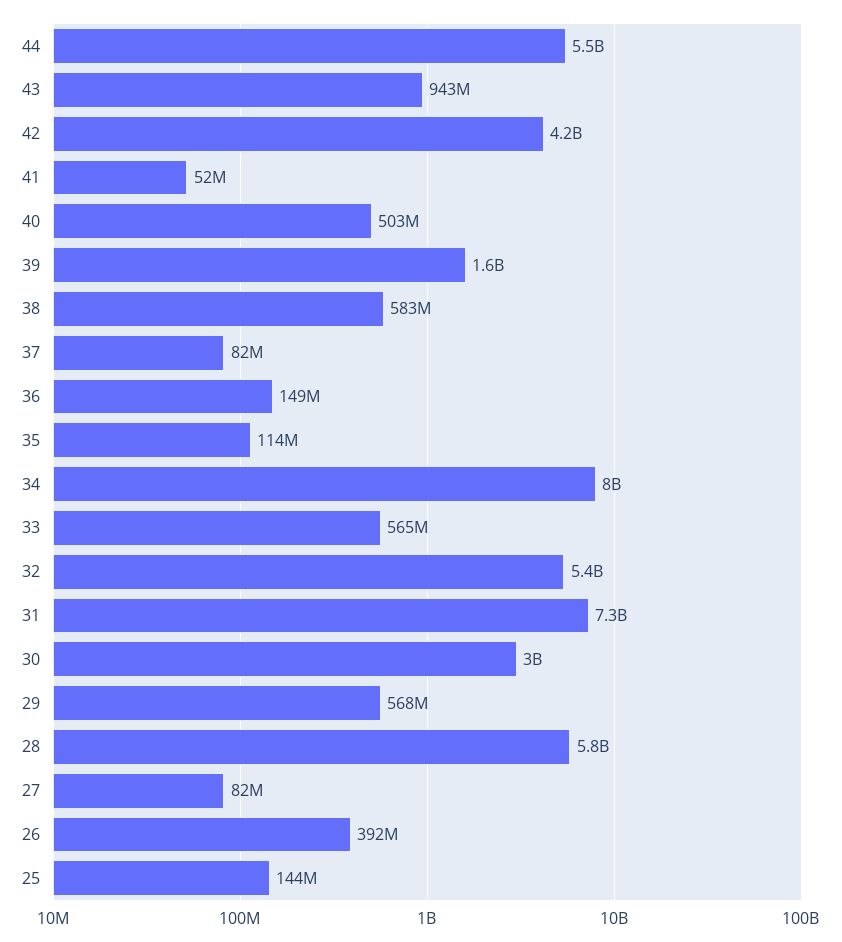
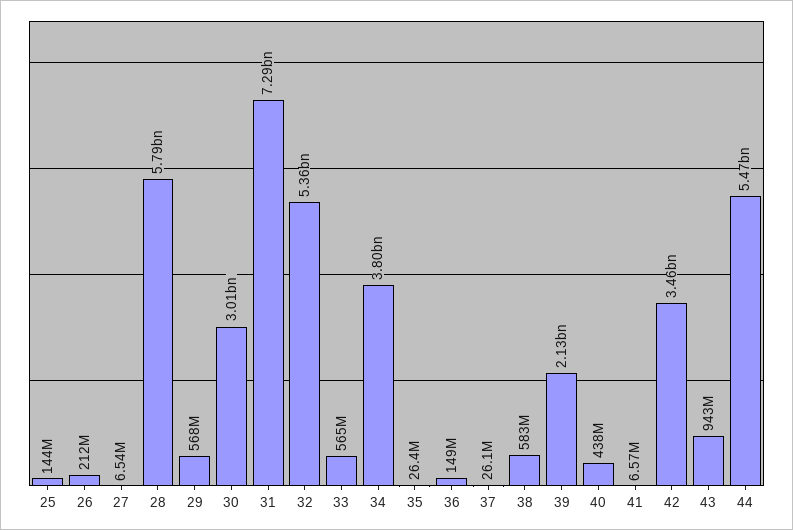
42: 4200000000 -> 3460000000
41: 52000000 -> 6570000
40: 503000000 -> 438000000
39: 1600000000 -> 2130000000
37: 82000000 -> 26100000
35: 114000000 -> 26400000
34: 8000000000 -> 3800000000
27: 82000000 -> 6540000
26: 392000000 -> 212000000

